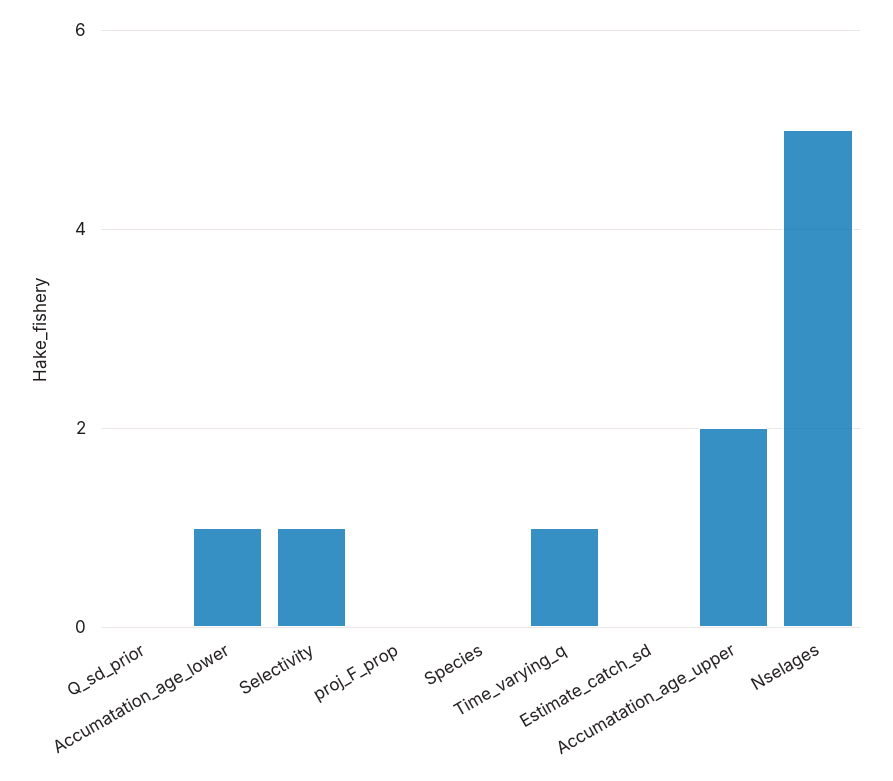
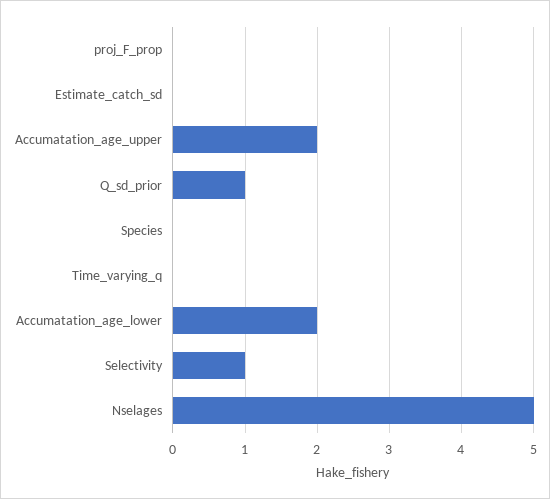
Q_sd_prior: 0 -> 1
Accumatation_age_lower: 1 -> 2
Time_varying_q: 1 -> 0

